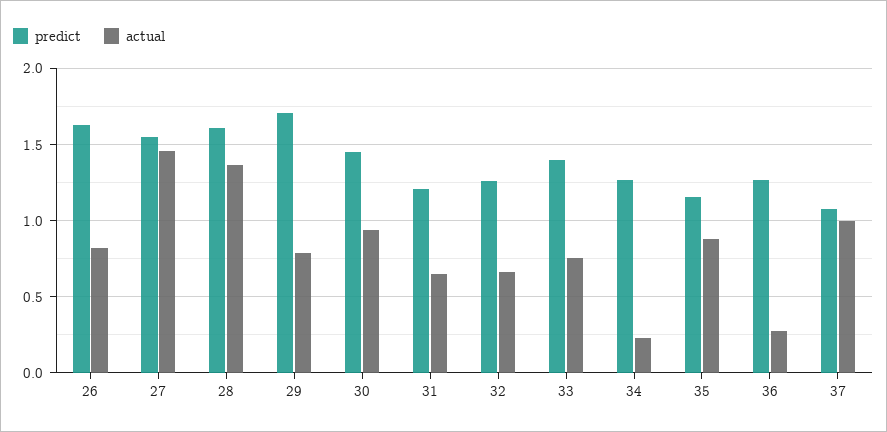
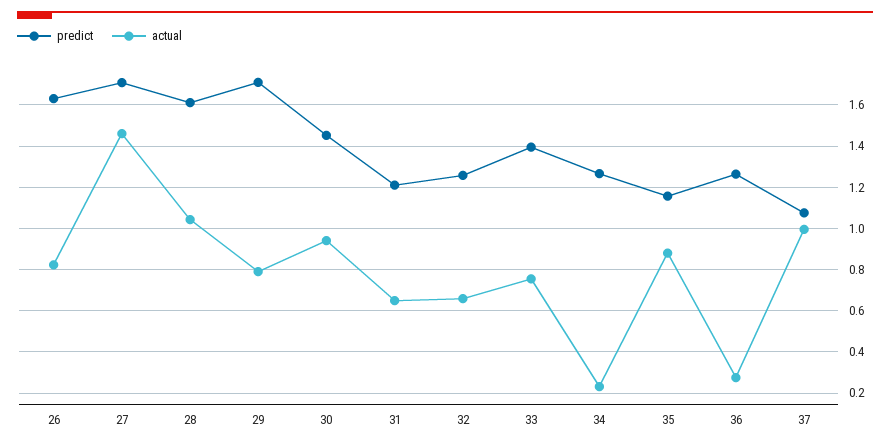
predict, 27: 1.55 -> 1.7
actual, 28: 1.35 -> 1.05

